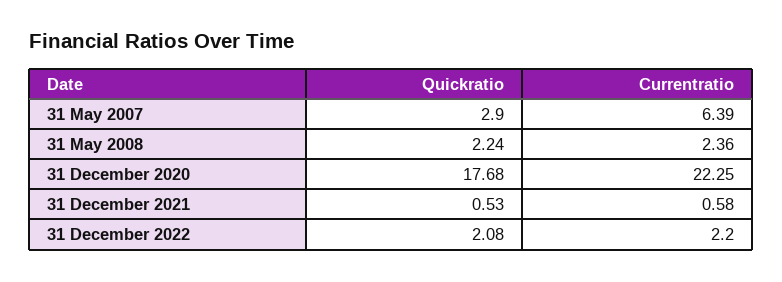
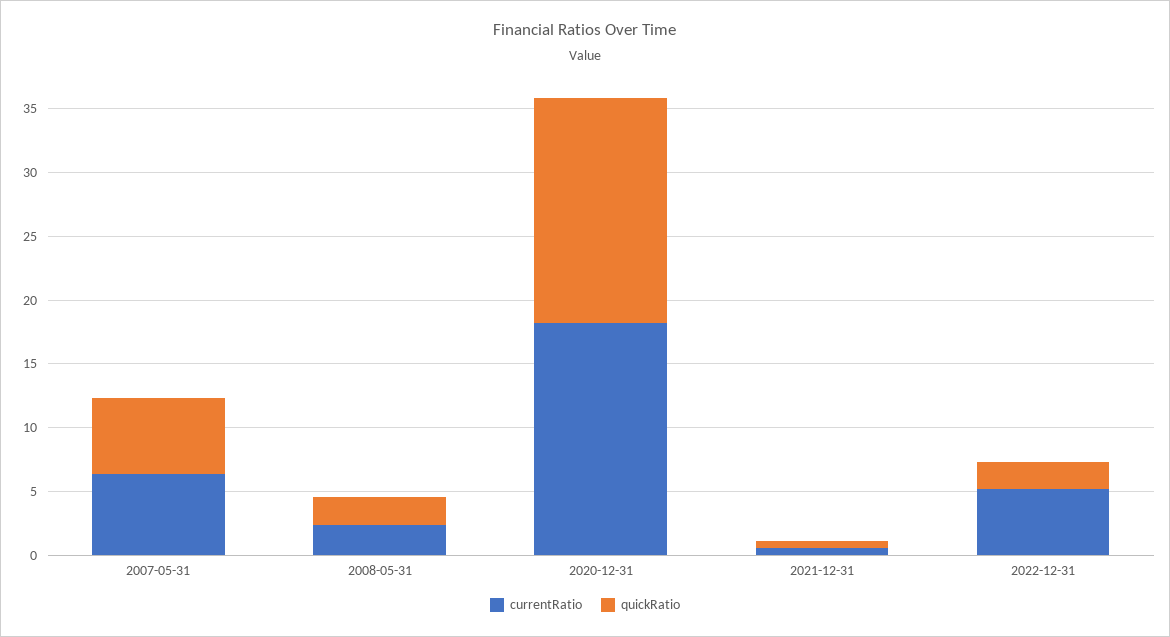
Quickratio, 31 May 2007: 2.9 -> 6
Currentratio, 31 December 2020: 22.25 -> 18
Currentratio, 31 December 2022: 2.2 -> 5

